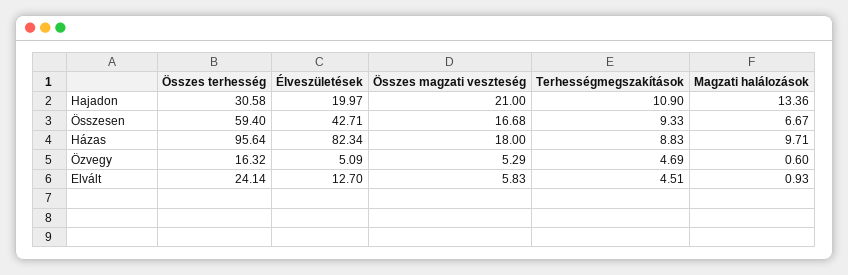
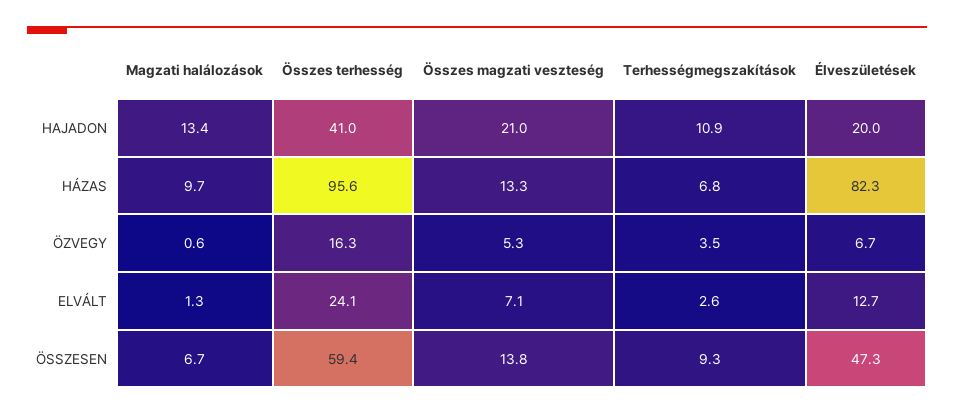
Összes terhesség, Hajadon: 30.58 -> 41
Élveszületések, Összesen: 42.71 -> 47.3
Összes magzati veszteség, Összesen: 16.68 -> 13.8
Összes magzati veszteség, Házas: 18 -> 13.3
Terhességmegszakítások, Házas: 8.83 -> 6.8
Élveszületések, Özvegy: 5.09 -> 6.7
Terhességmegszakítások, Özvegy: 4.69 -> 3.5
Összes magzati veszteség, Elvált: 5.83 -> 7.1
Terhességmegszakítások, Elvált: 4.51 -> 2.6
Magzati halálozások, Elvált: 0.93 -> 1.3

